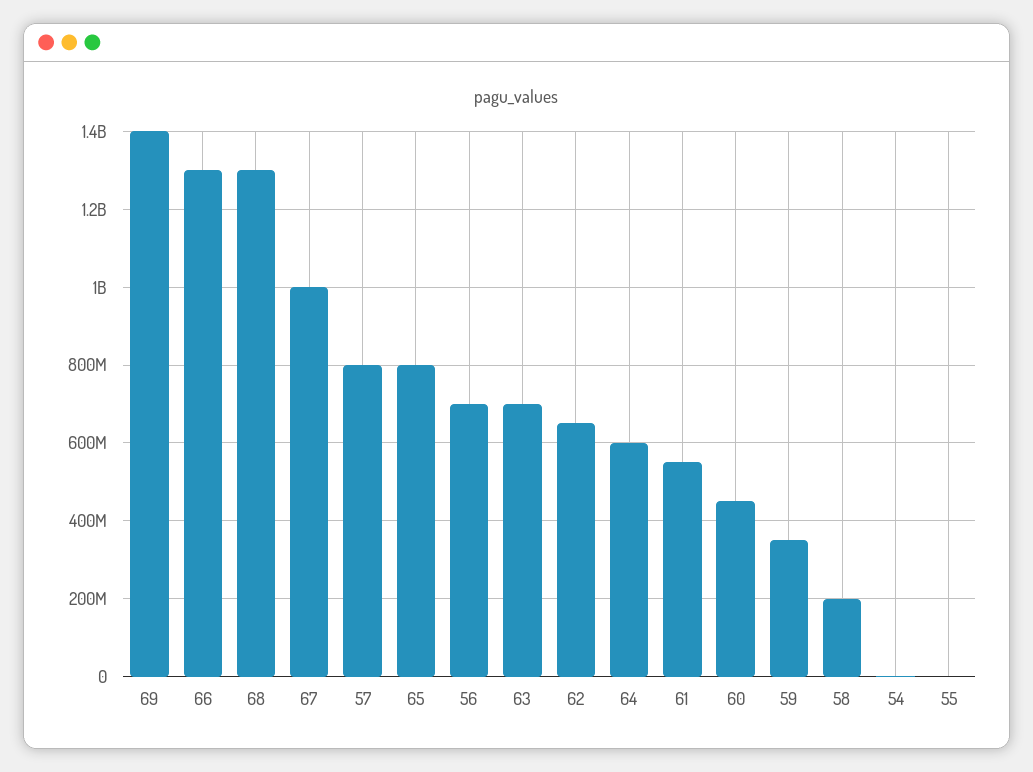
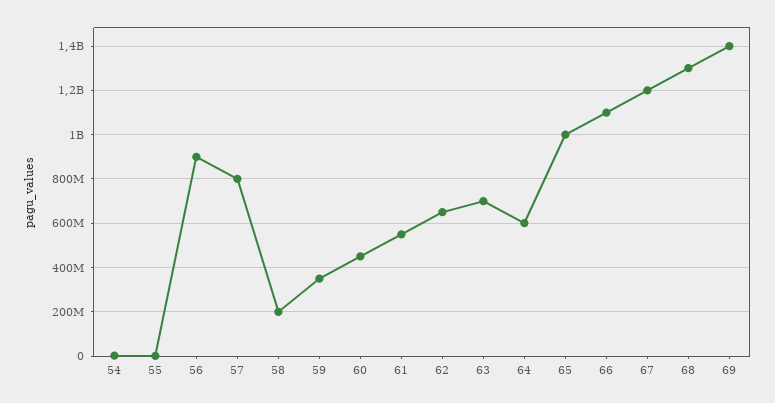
66: 1300000000 -> 1100000000
67: 1000000000 -> 1200000000
65: 800000000 -> 1000000000
56: 700000000 -> 900000000

